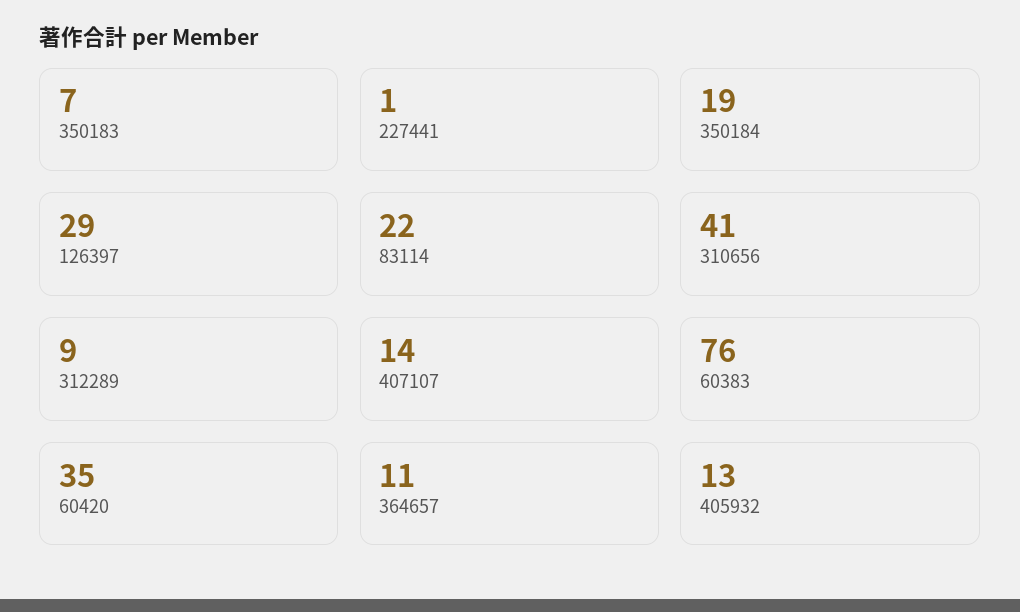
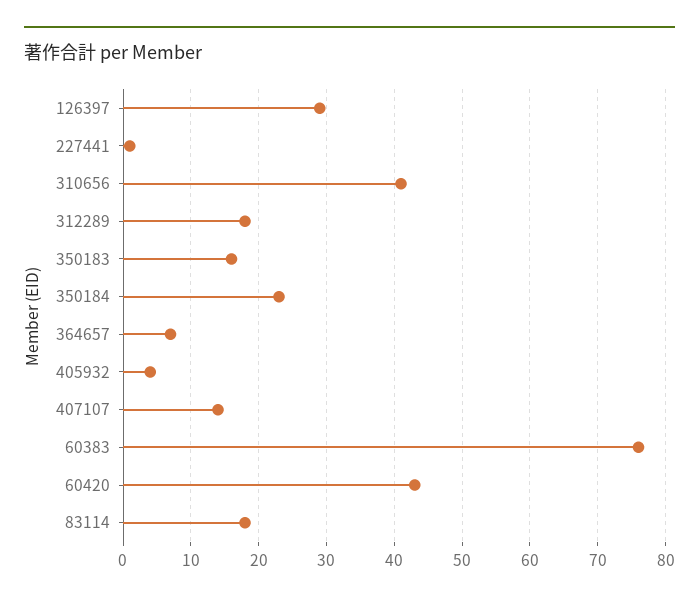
350183: 7 -> 16
350184: 19 -> 23
83114: 22 -> 18
312289: 9 -> 18
60420: 35 -> 43
364657: 11 -> 7
405932: 13 -> 4

